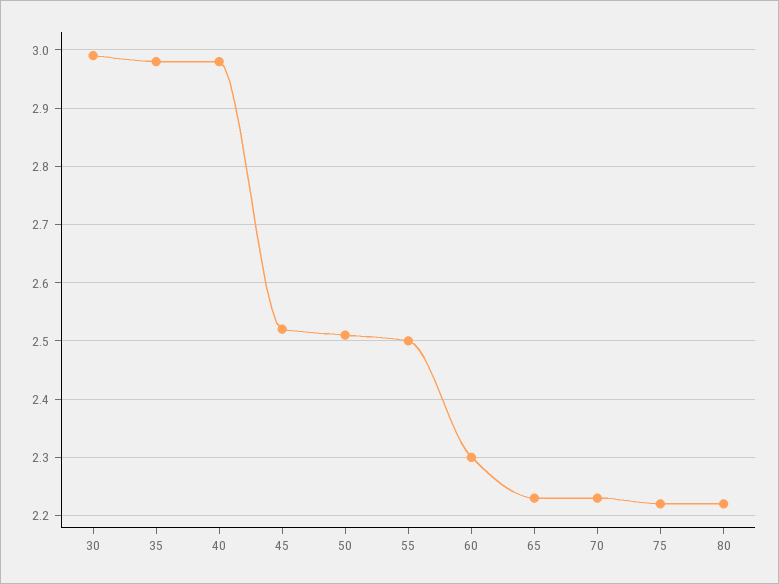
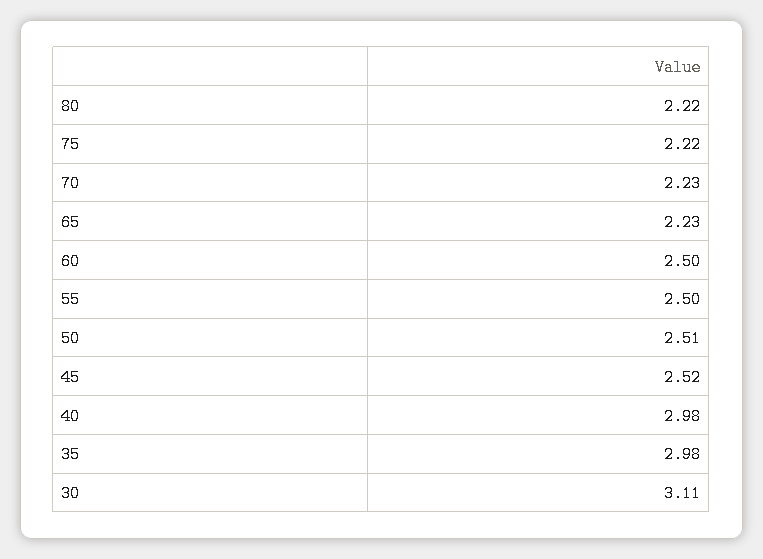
30: 3 -> 3.11
60: 2.3 -> 2.5

